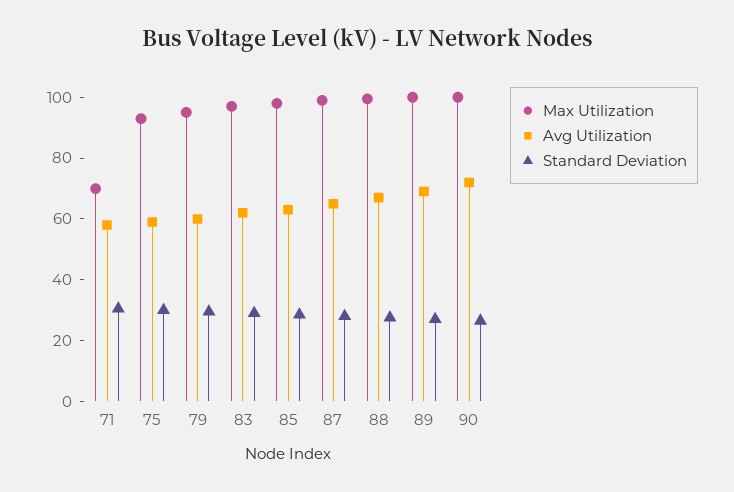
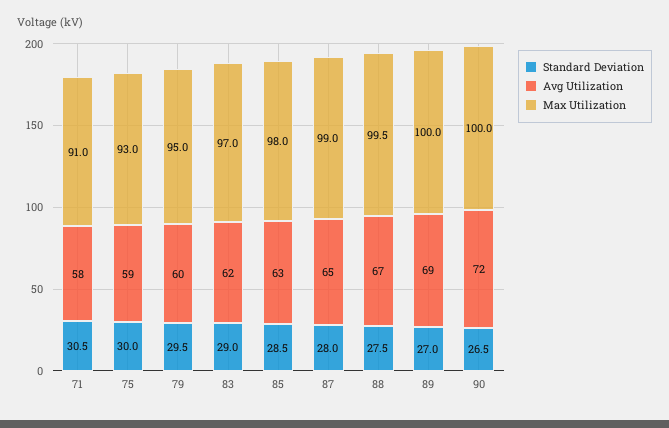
Max Utilization, 71: 70 -> 91

